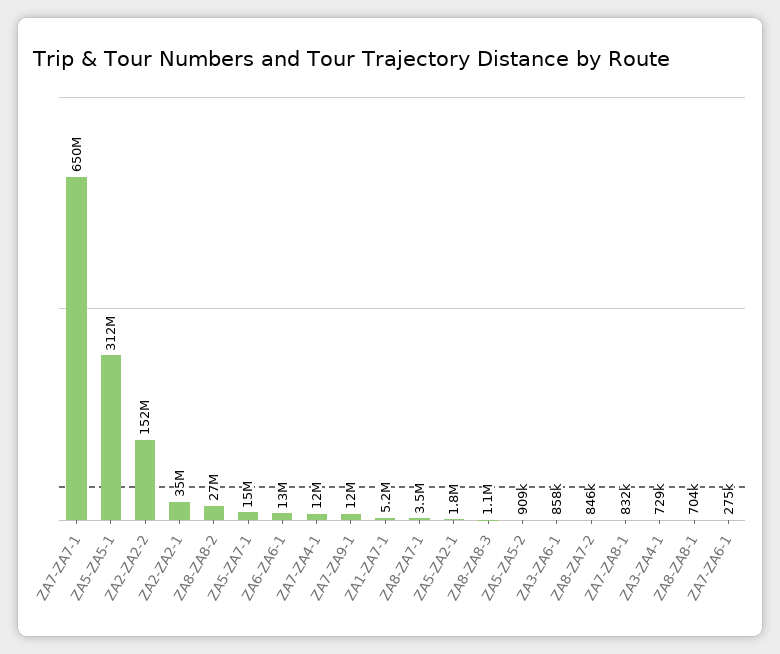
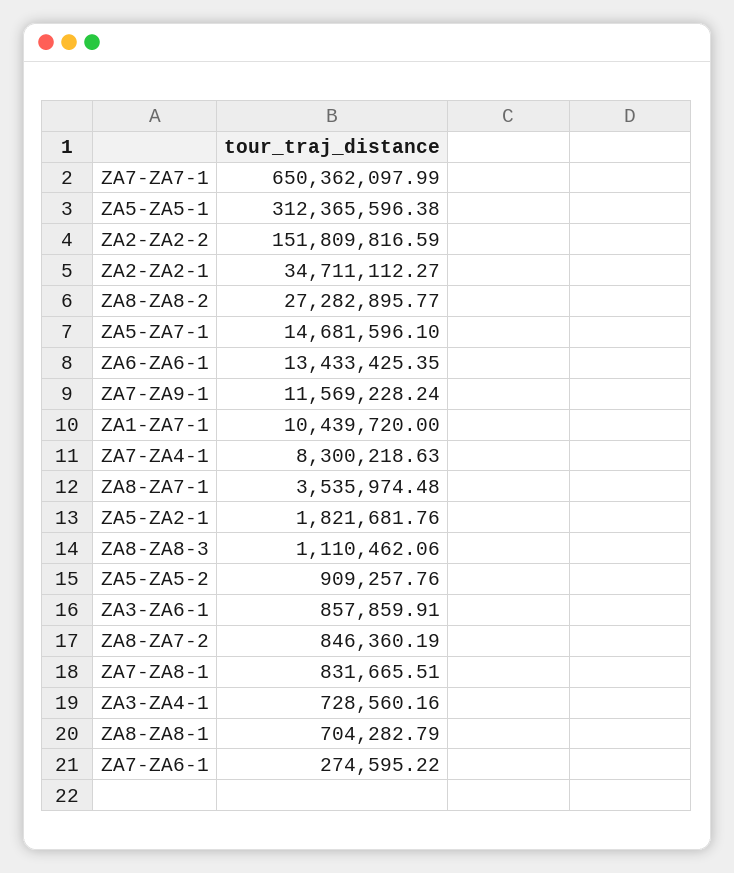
ZA7-ZA4-1: 12000000 -> 8300218.63
ZA1-ZA7-1: 5200000 -> 10439720

